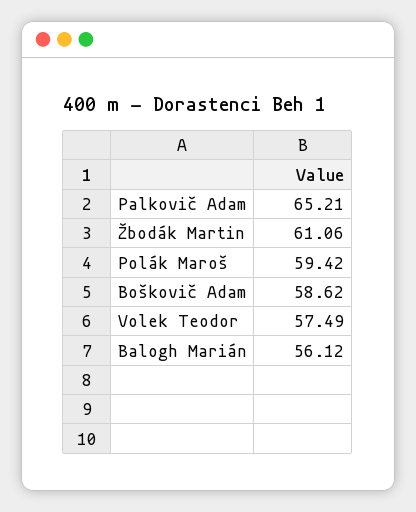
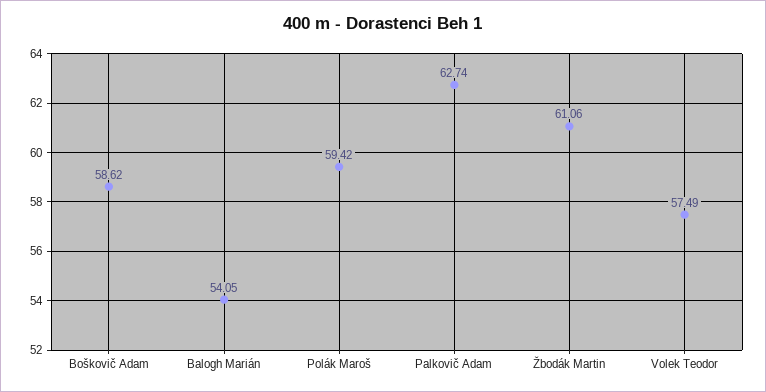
Palkovič Adam: 65.21 -> 62.74
Balogh Marián: 56.12 -> 54.05

